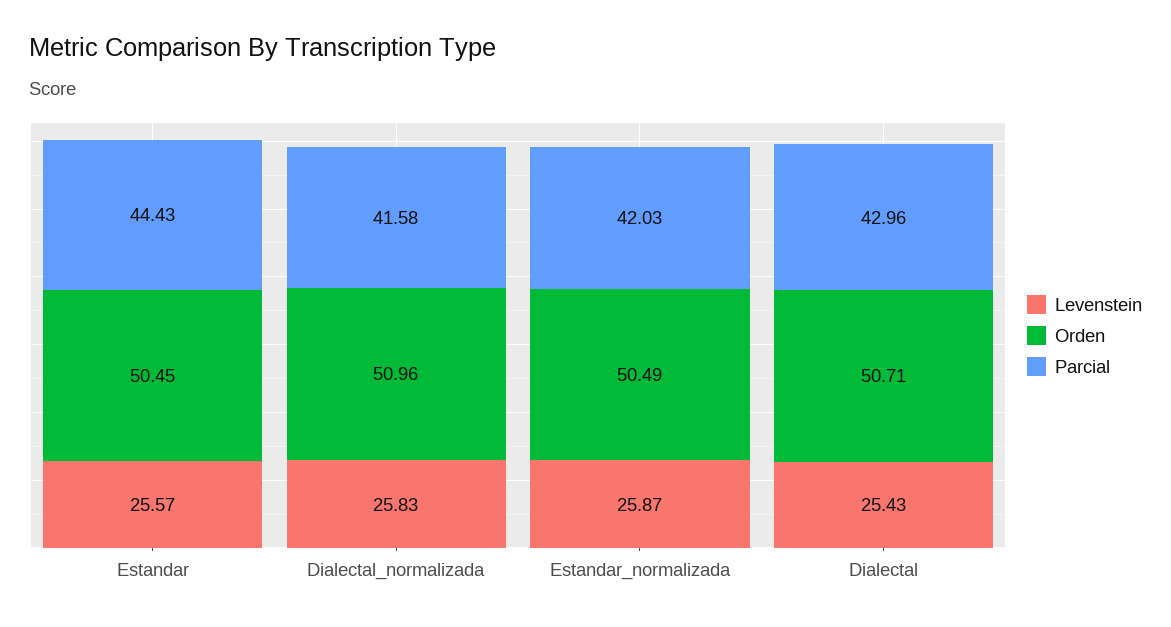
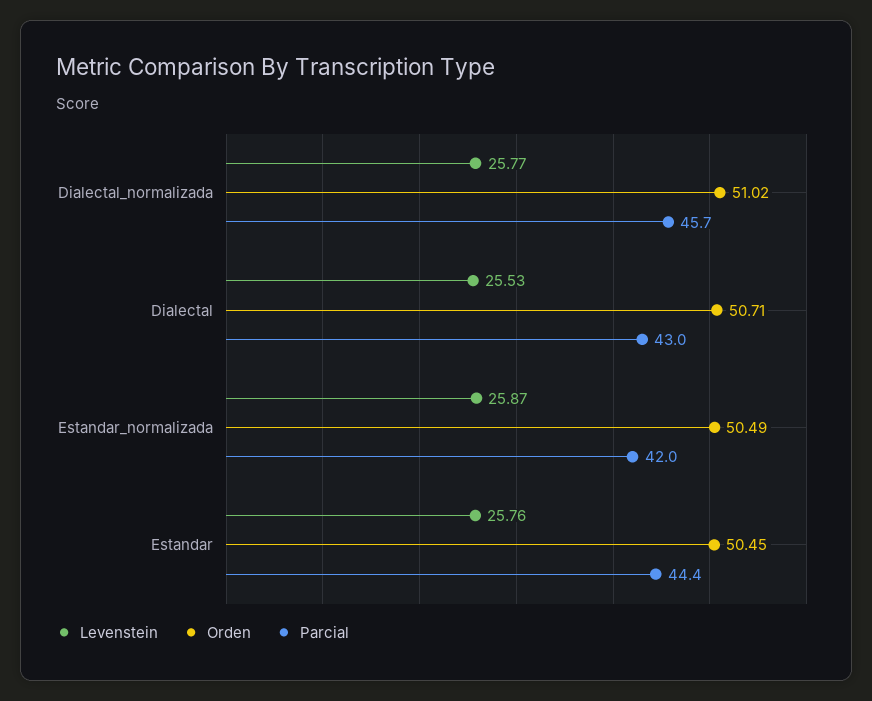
Levenstein, Estandar: 25.57 -> 25.76
Levenstein, Dialectal_normalizada: 25.83 -> 25.77
Orden, Dialectal_normalizada: 50.96 -> 51.02
Parcial, Dialectal_normalizada: 41.58 -> 45.7
Levenstein, Dialectal: 25.43 -> 25.53

